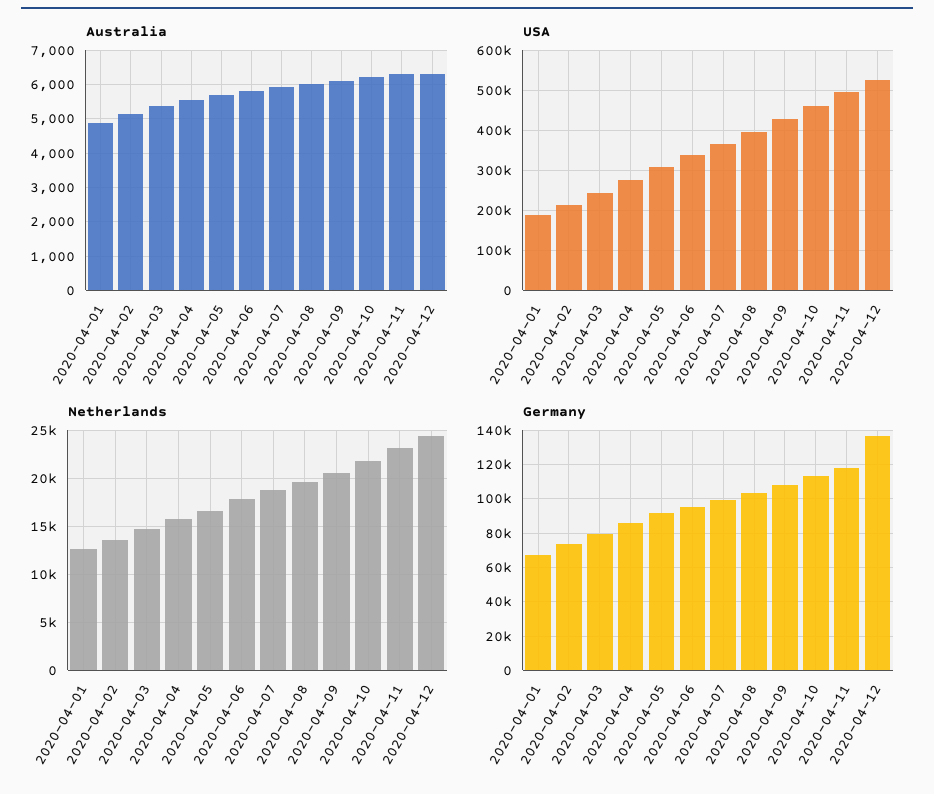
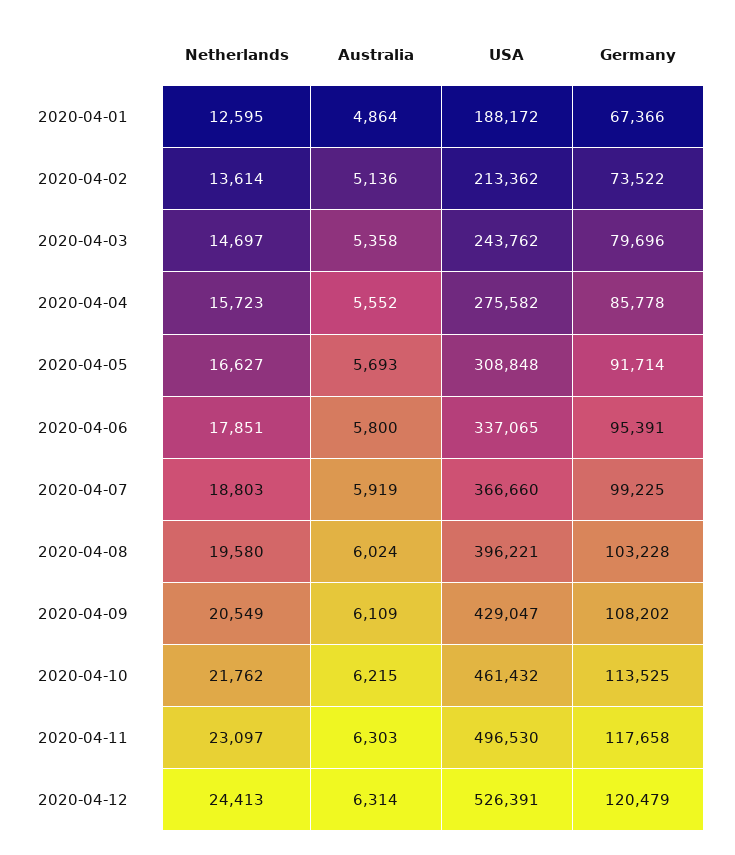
Germany, 2020-04-12: 135000 -> 120479

